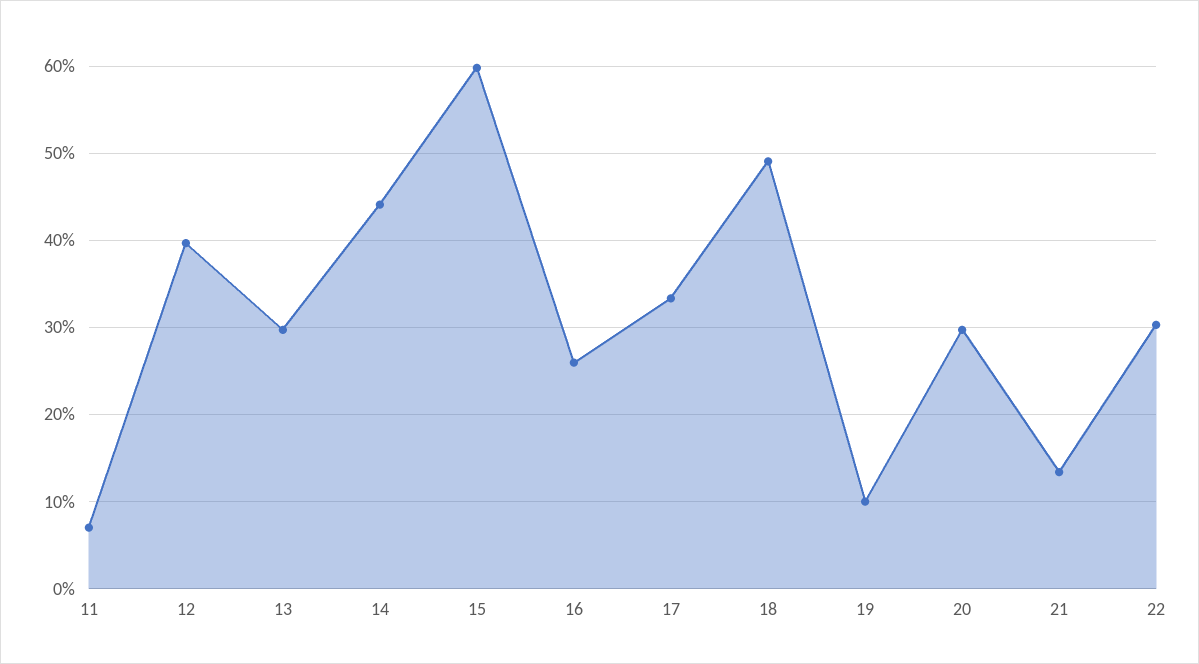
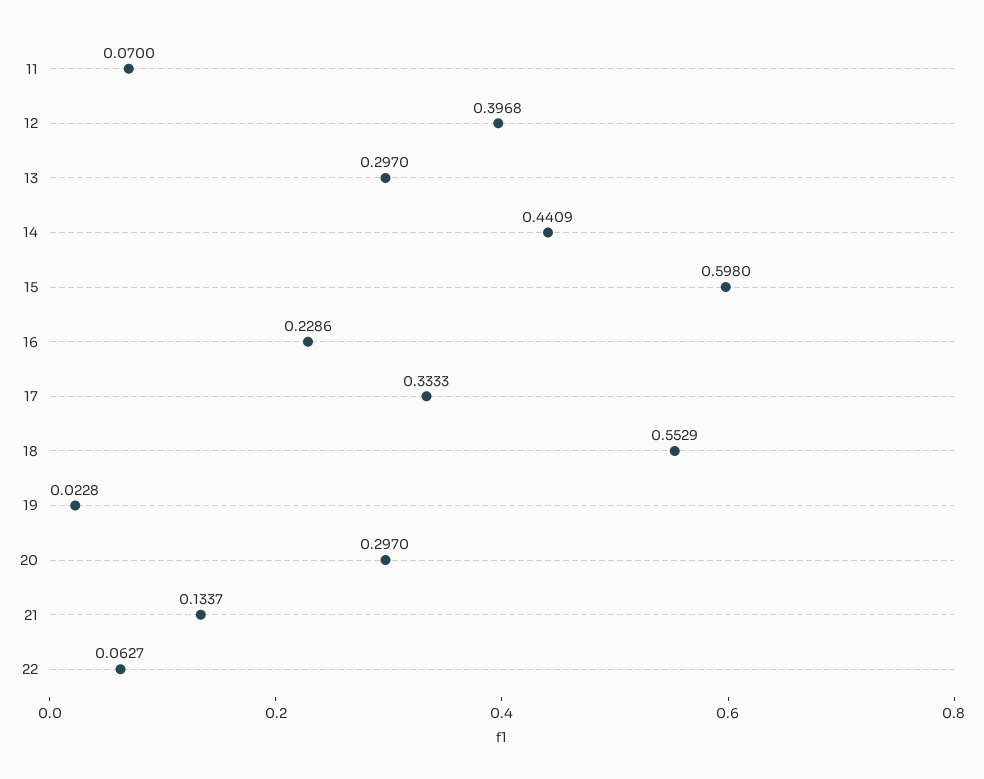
16: 0.26 -> 0.2286
18: 0.49 -> 0.5529
19: 0.1 -> 0.0228
22: 0.3 -> 0.0627

